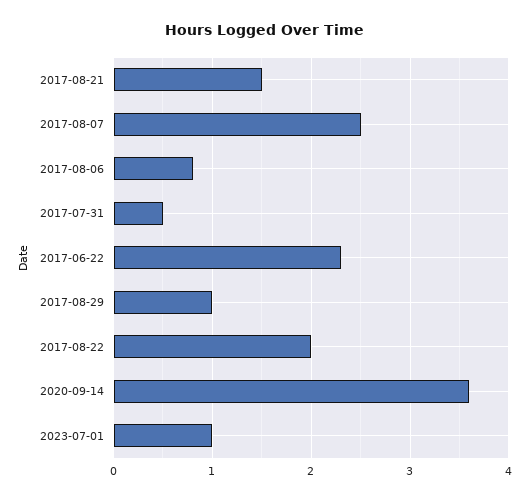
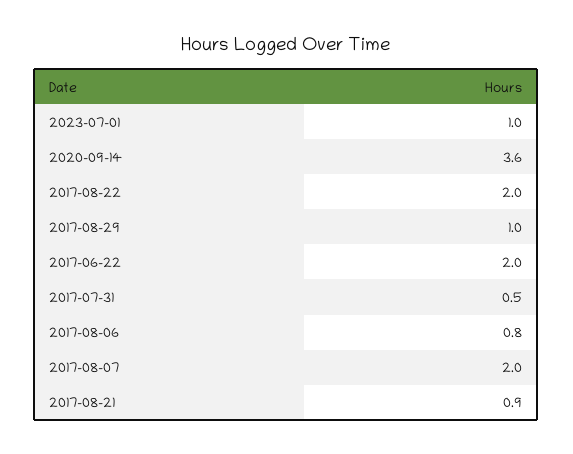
2017-08-21: 1.5 -> 0.9
2017-08-07: 2.5 -> 2
2017-06-22: 2.3 -> 2

